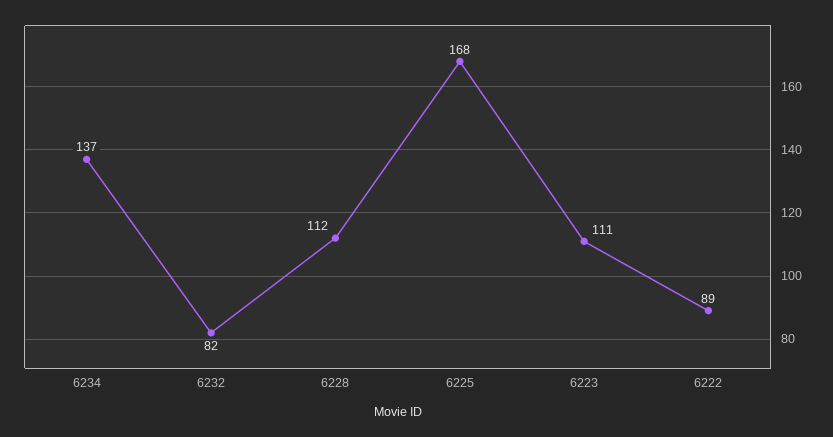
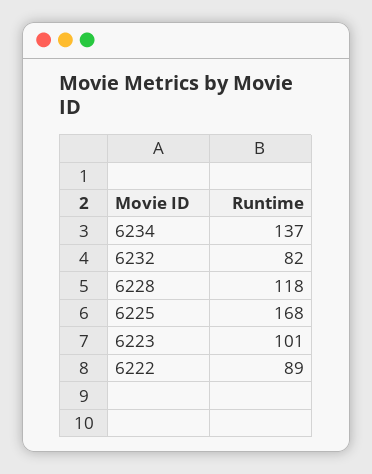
6228: 112 -> 118
6223: 111 -> 101

